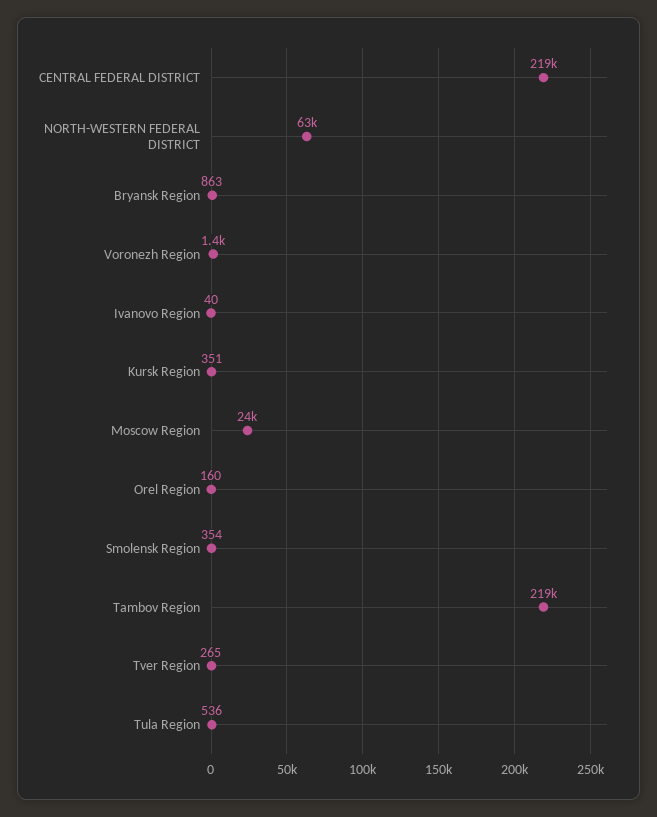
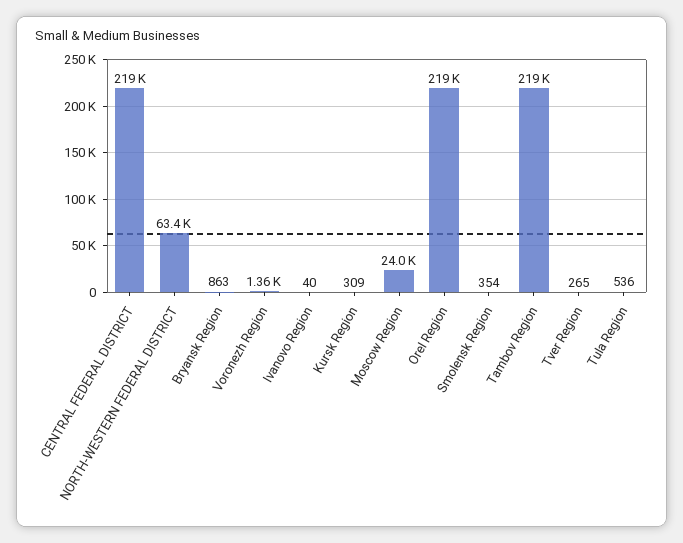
Kursk Region: 351 -> 309
Orel Region: 160 -> 219000

